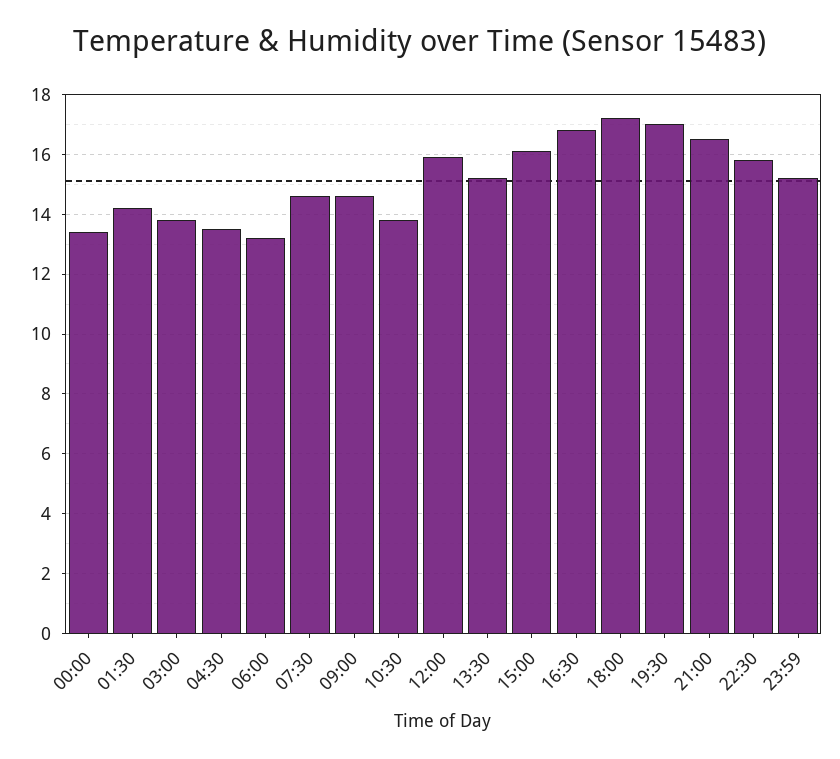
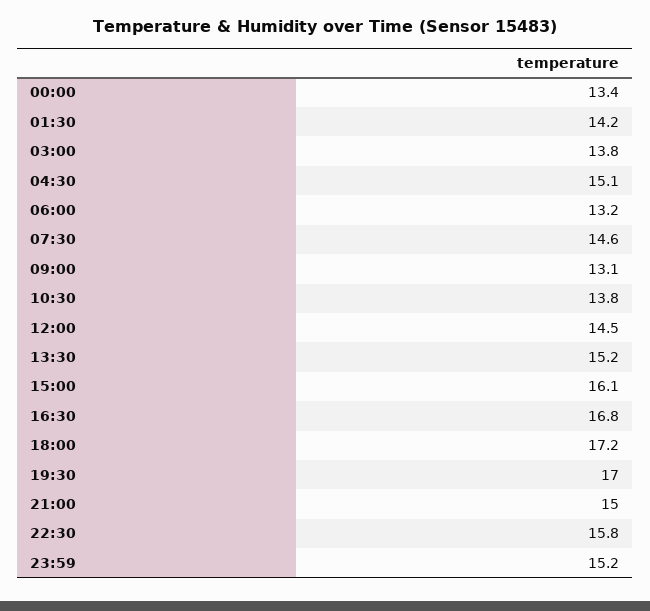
04:30: 13.5 -> 15.1
09:00: 14.5 -> 13.1
12:00: 16 -> 14.5
21:00: 16.5 -> 15

